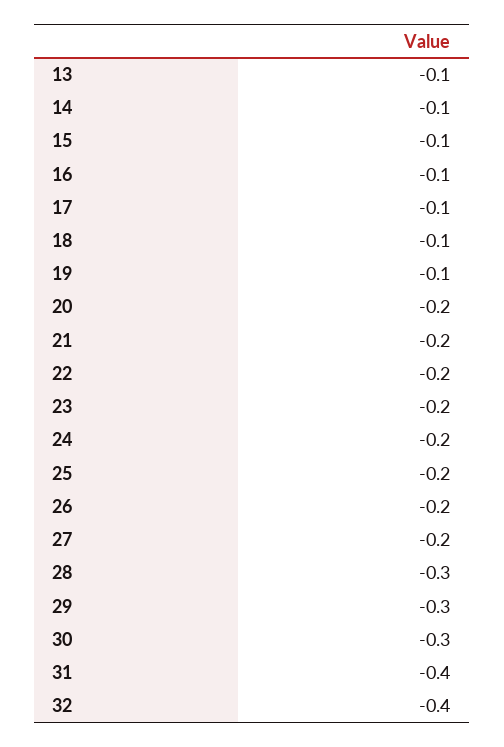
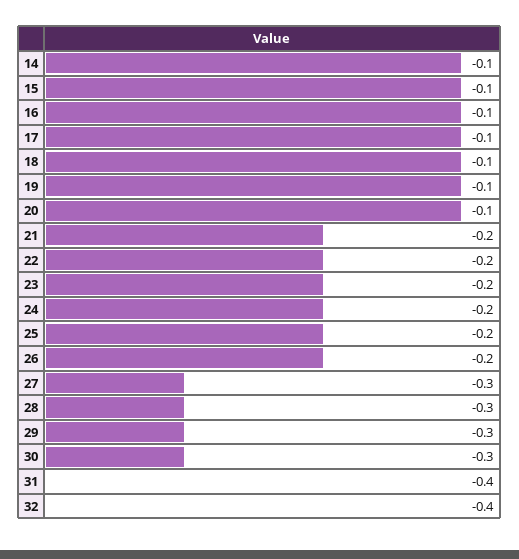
13: -0.1 -> none
20: -0.2 -> -0.1
27: -0.2 -> -0.3

